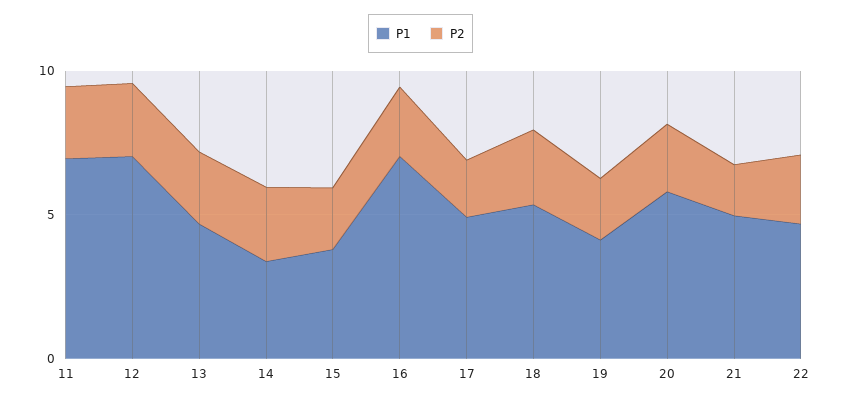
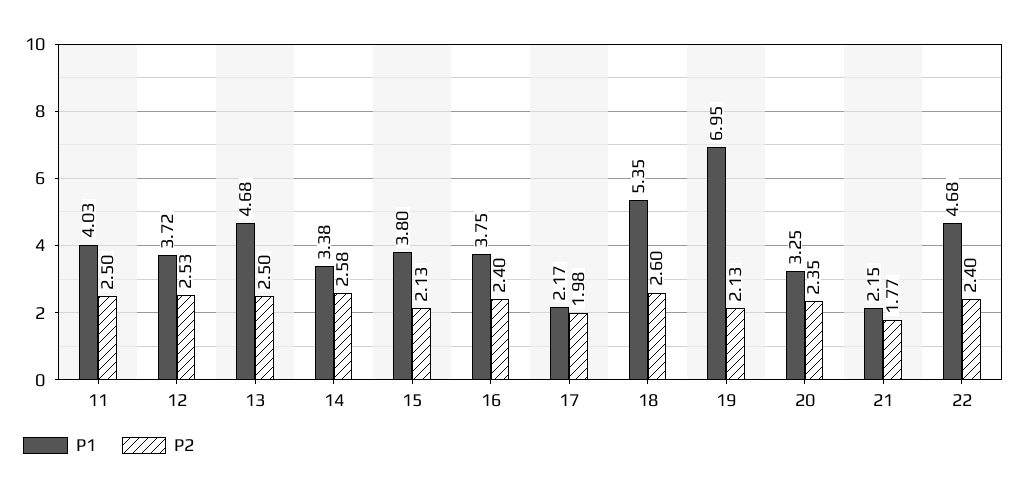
P1, 11: 7 -> 4.03
P1, 12: 7 -> 3.72
P1, 16: 7 -> 3.75
P1, 17: 5 -> 2.17
P1, 19: 4 -> 6.95
P1, 20: 6 -> 3.25
P1, 21: 5 -> 2.15

